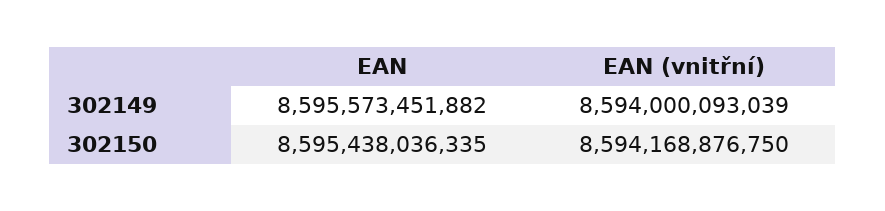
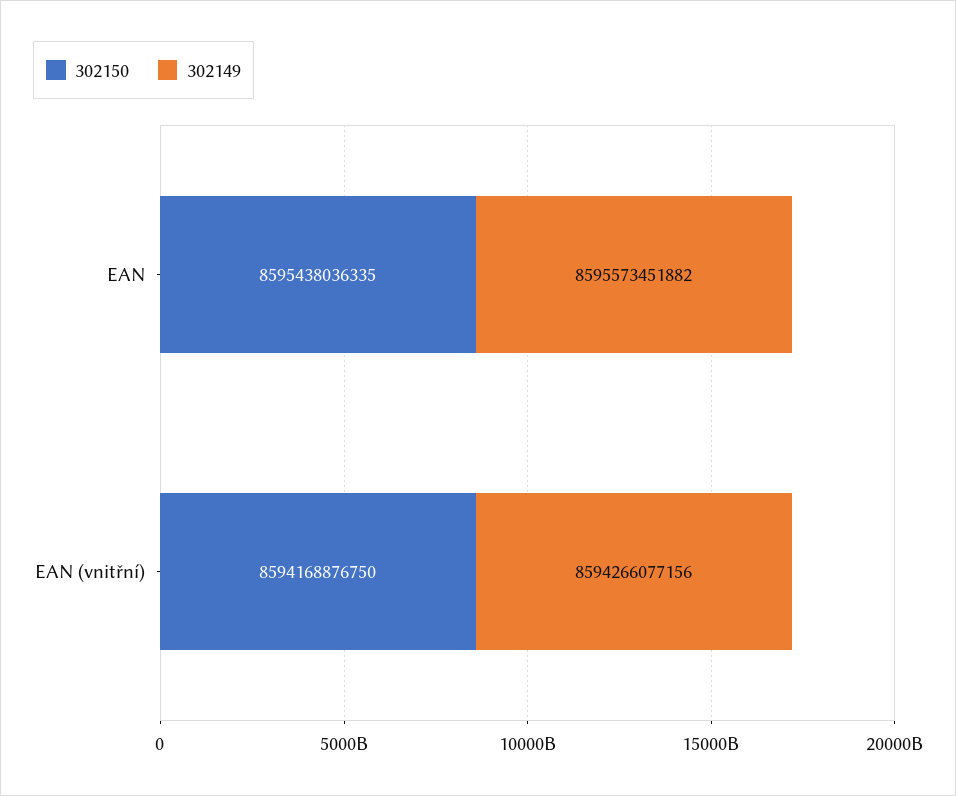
302149, EAN (vnitřní): 8594000093039 -> 8594266077156

